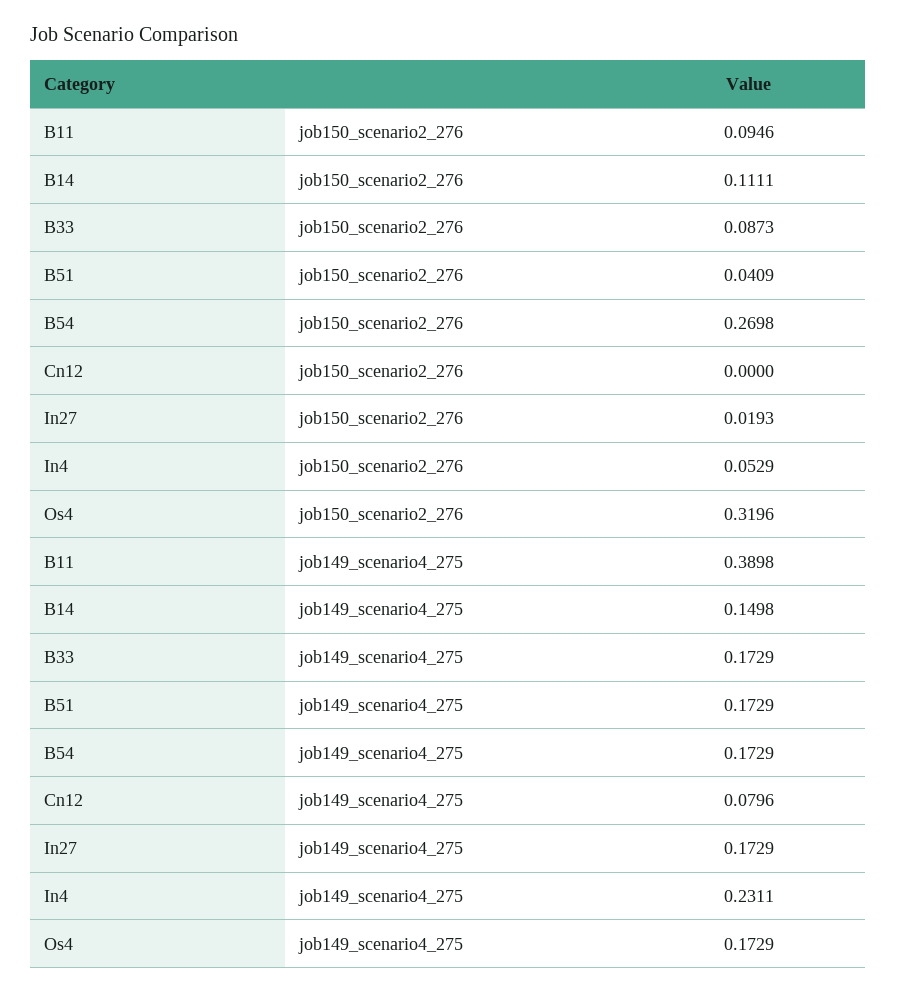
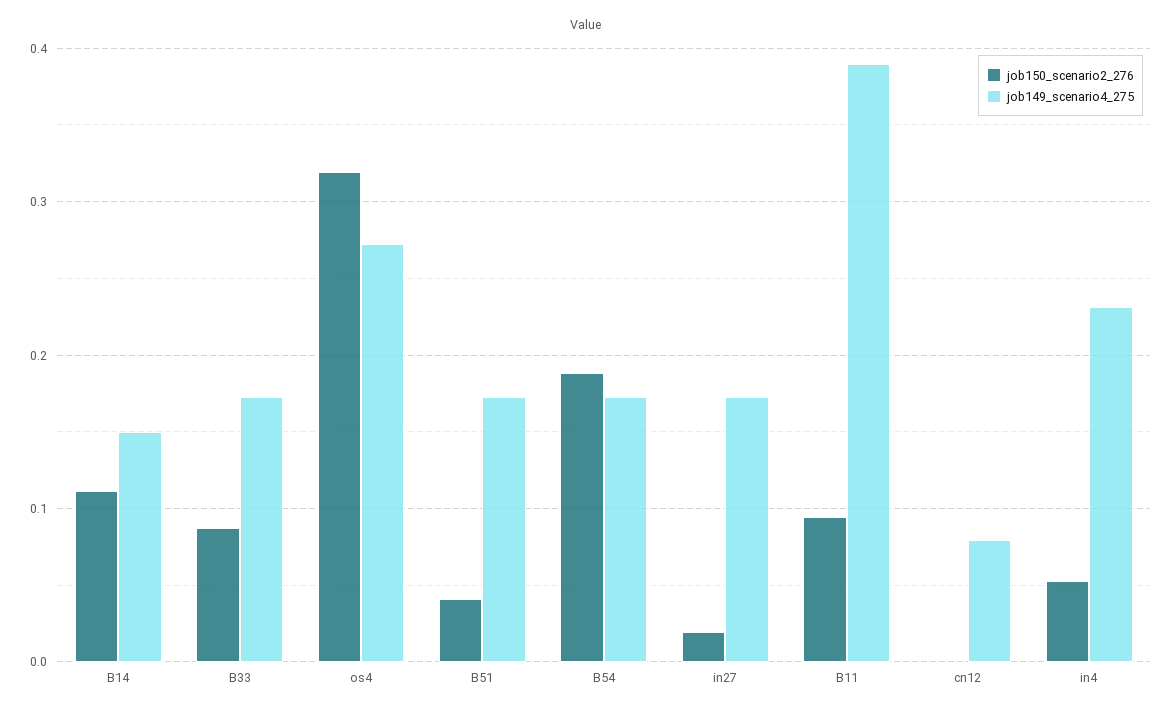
job150_scenario2_276, B54: 0.2698 -> 0.19
job149_scenario4_275, Os4: 0.1729 -> 0.27

